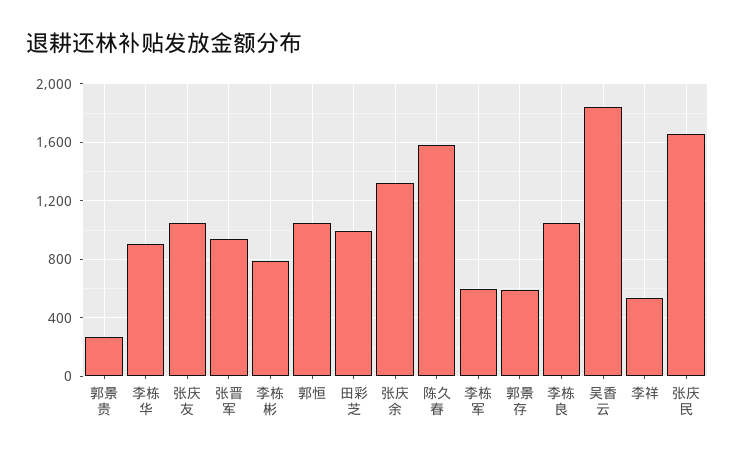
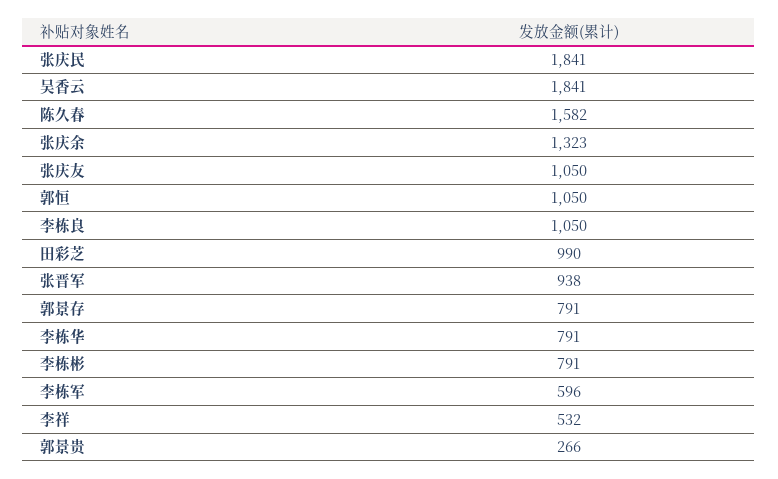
李栋华: 900 -> 791
郭景存: 600 -> 791
张庆民: 1650 -> 1841

